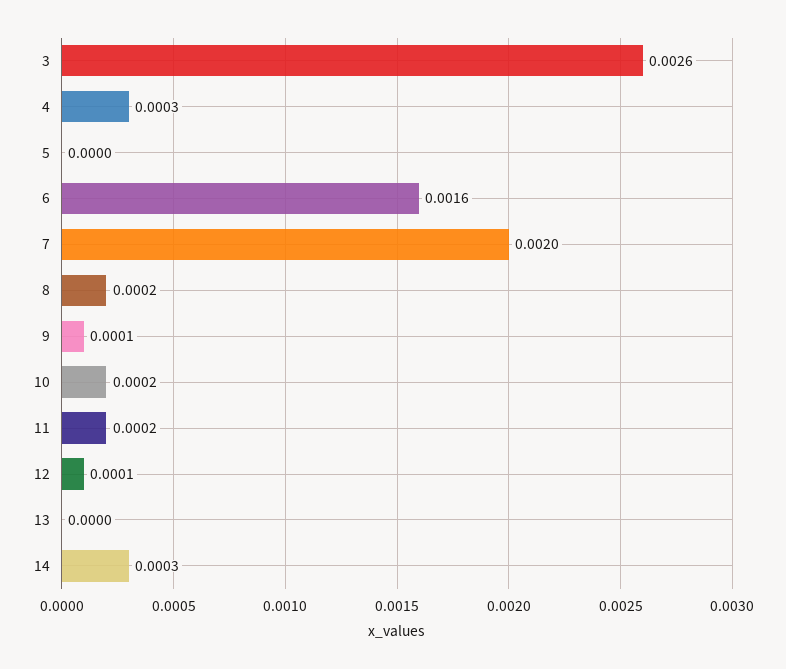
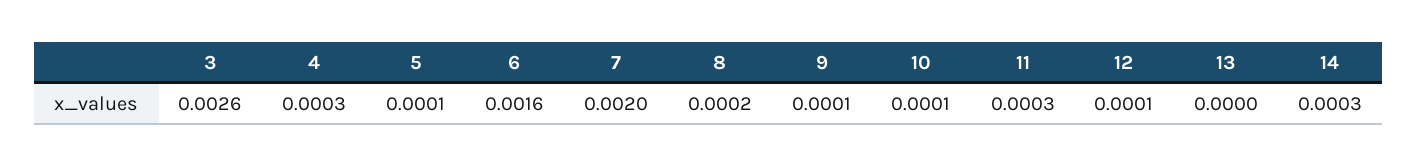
5: 0 -> 0.0001
10: 0.0002 -> 0.0001
11: 0.0002 -> 0.0003

